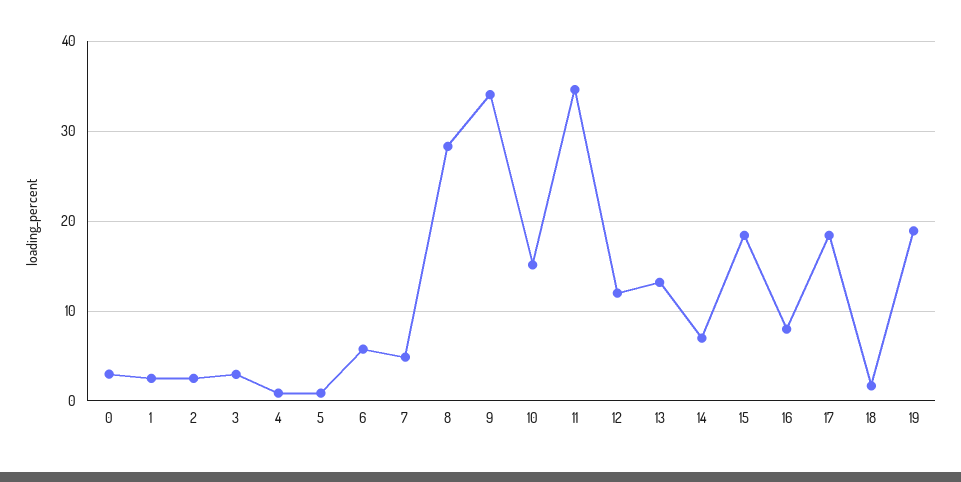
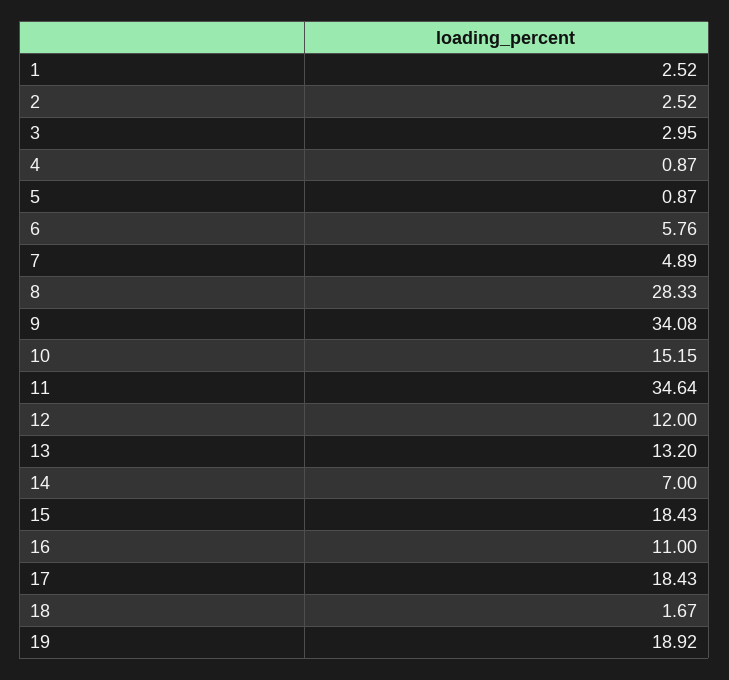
0: 3 -> none
16: 8 -> 11

